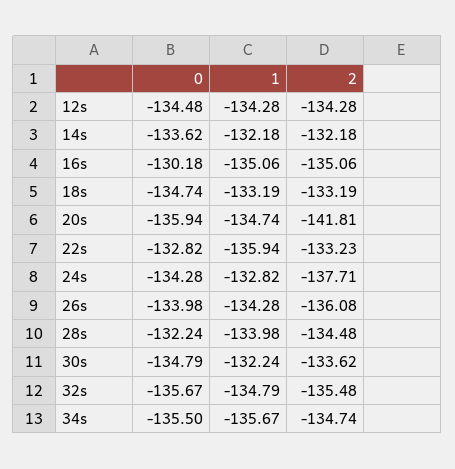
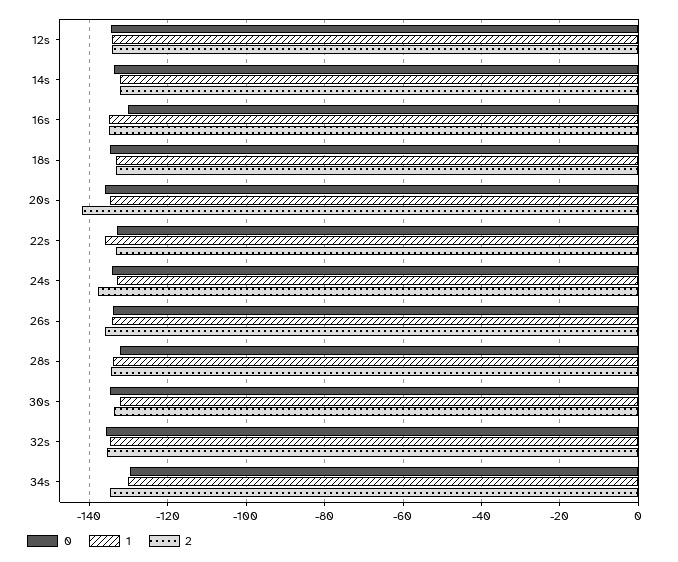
0, 34s: -135.5 -> -130
1, 34s: -135.67 -> -130

